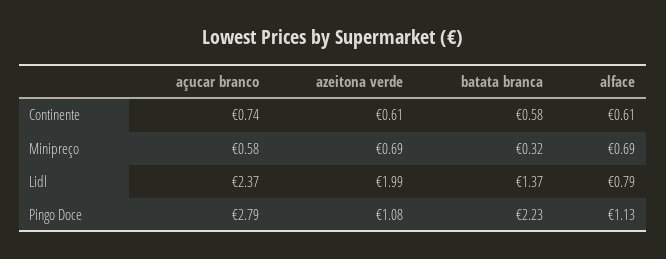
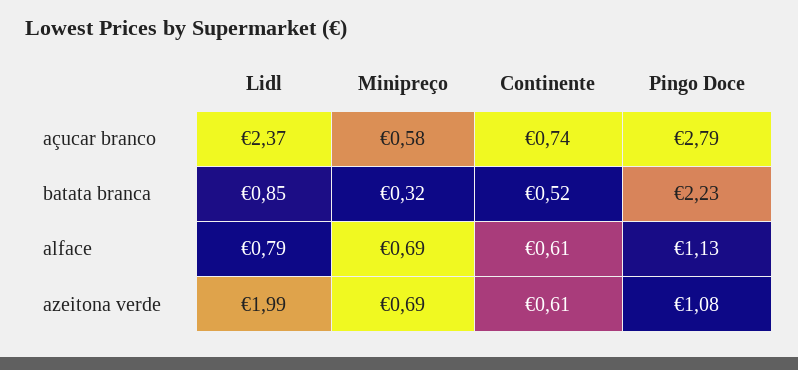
batata branca, Continente: 0.58 -> 0.52
batata branca, Lidl: 1.37 -> 0.85

